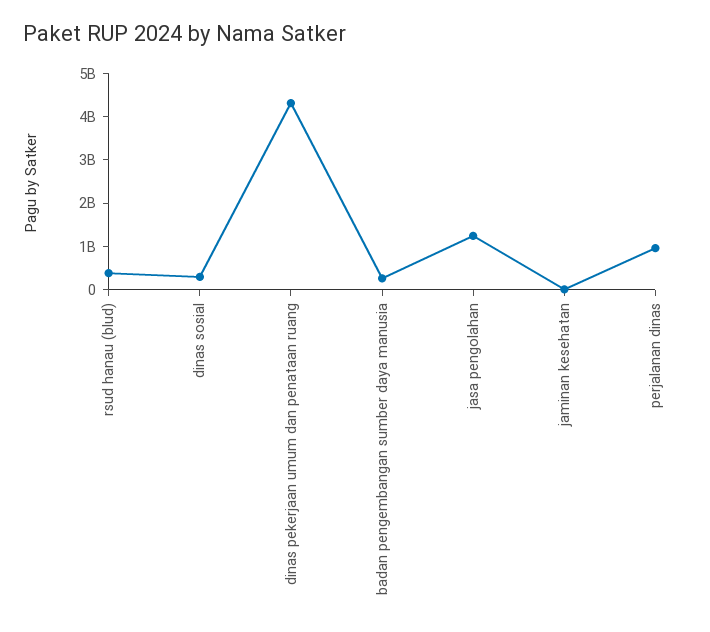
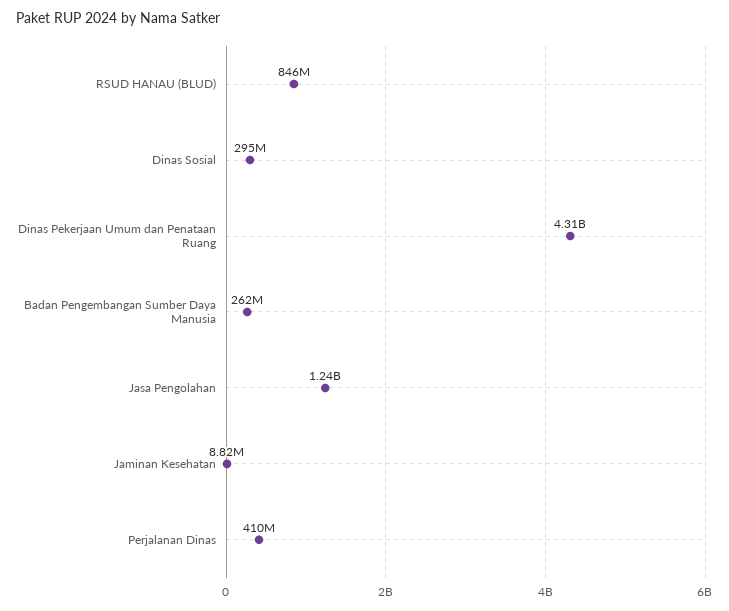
rsud hanau (blud): 400000000 -> 846000000
perjalanan dinas: 1000000000 -> 410000000

